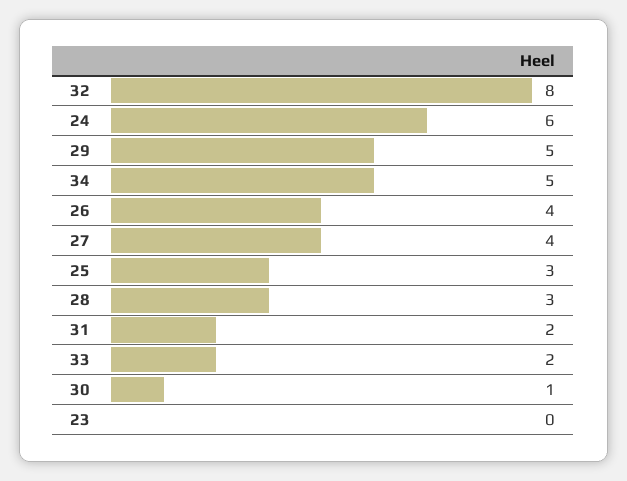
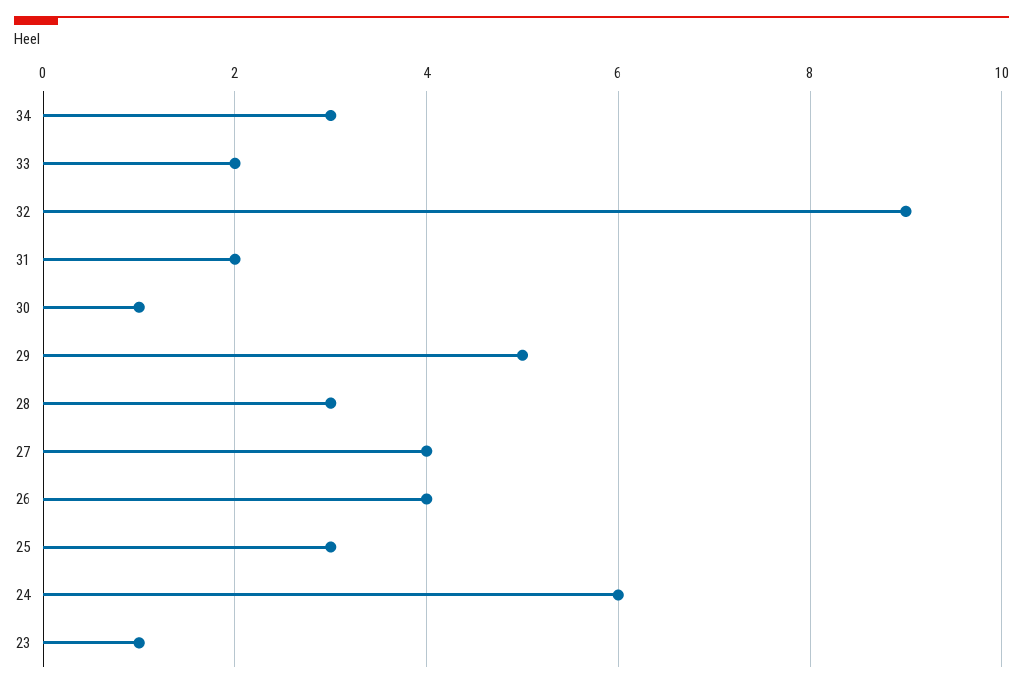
32: 8 -> 9
34: 5 -> 3
23: 0 -> 1

